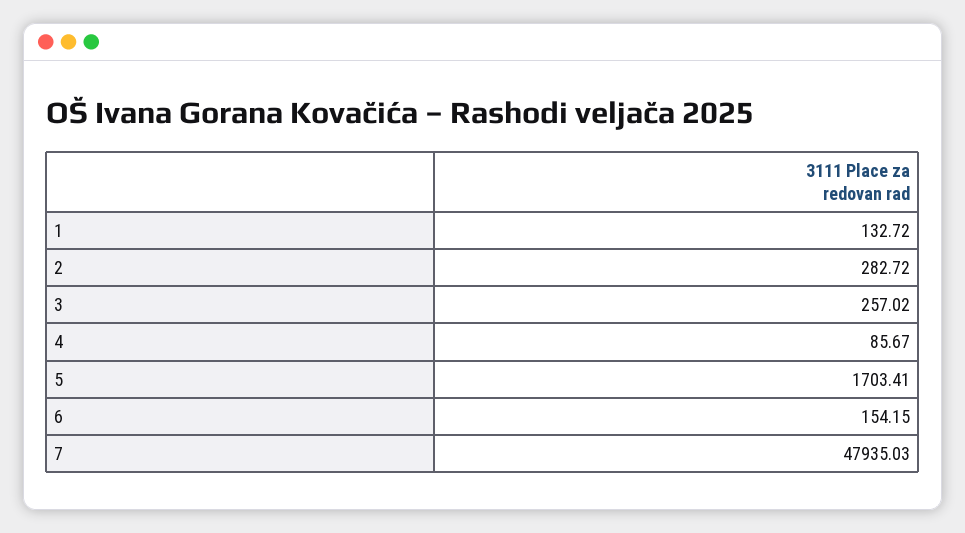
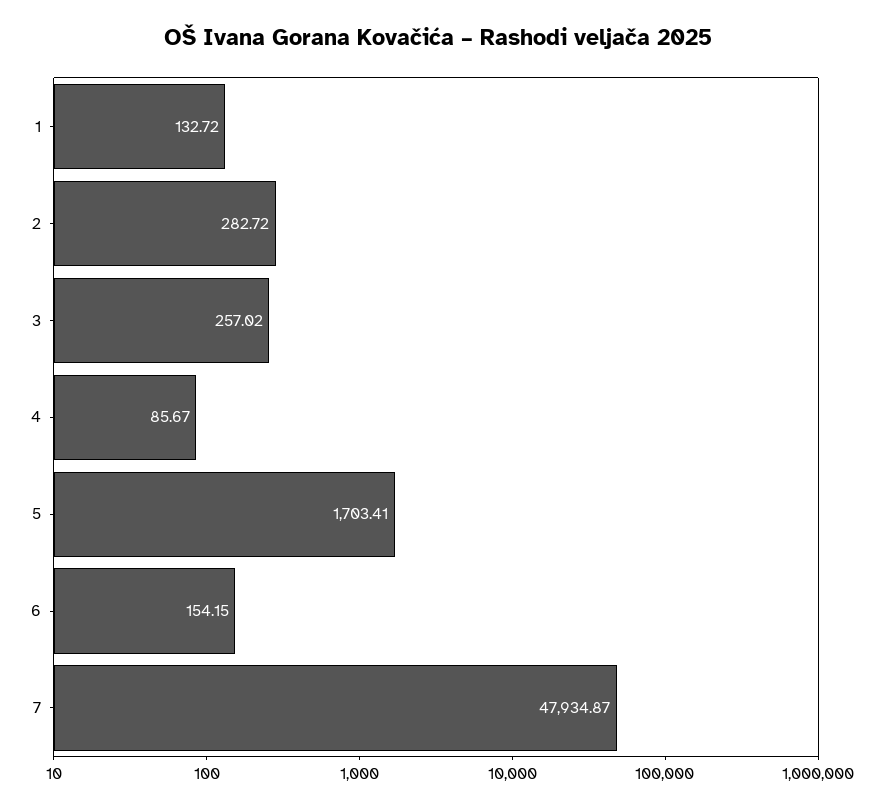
7: 47935.03 -> 47934.87

